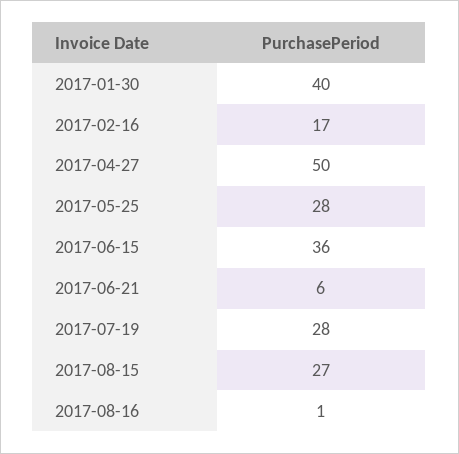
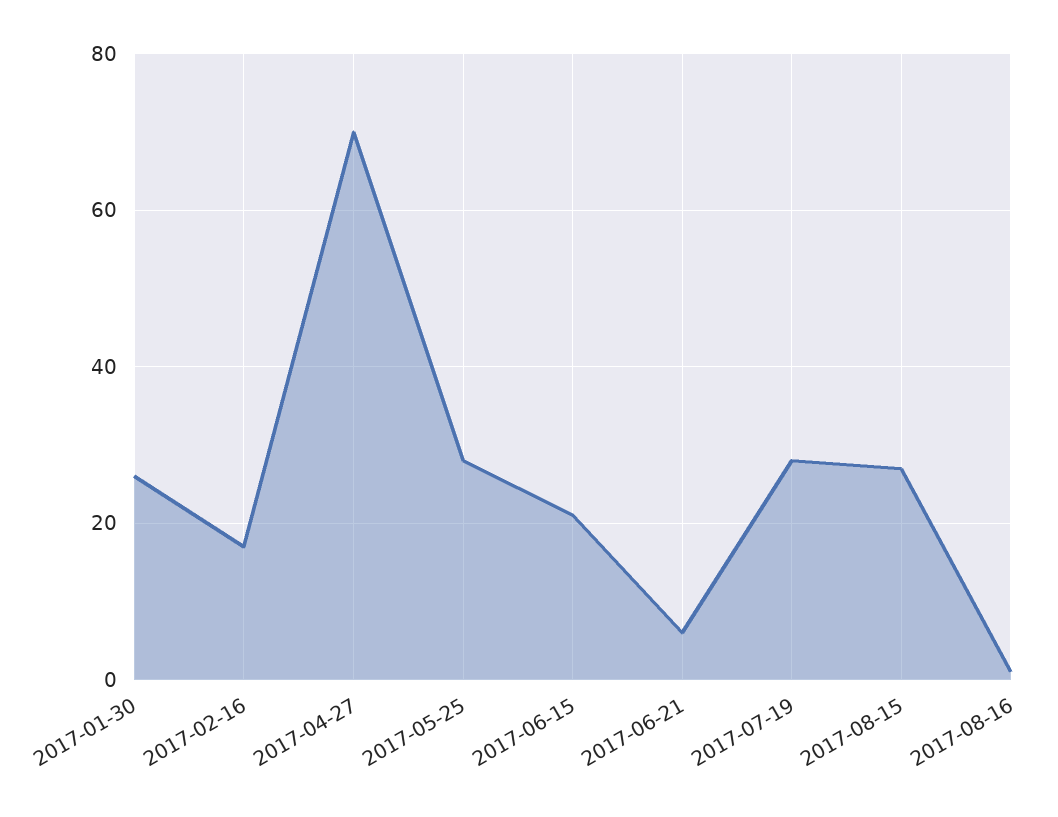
2017-01-30: 40 -> 25
2017-04-27: 50 -> 70
2017-06-15: 36 -> 20

